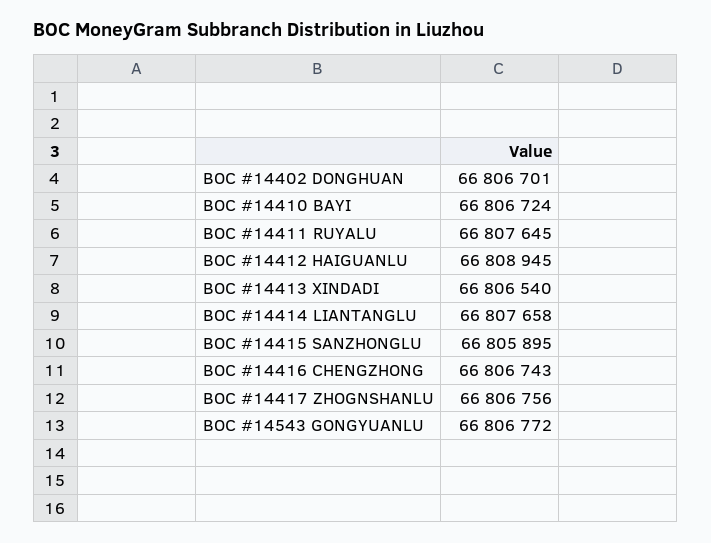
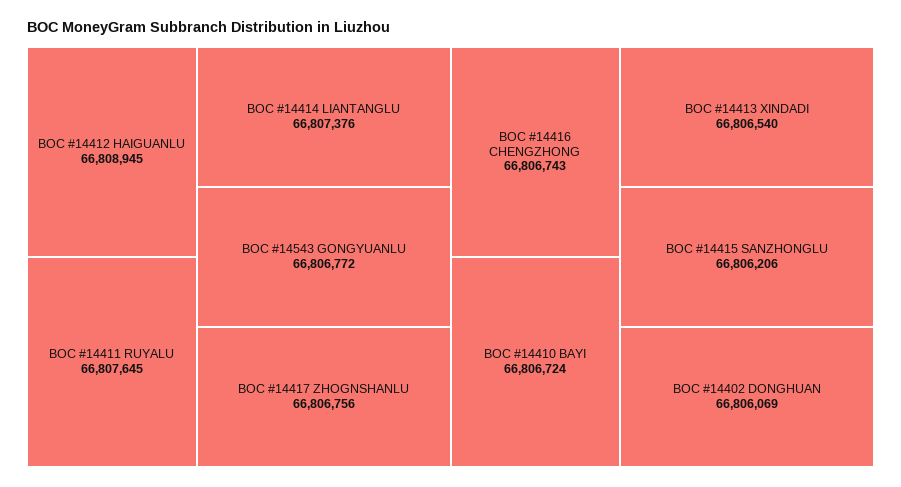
BOC #14402 DONGHUAN: 66806701 -> 66806069
BOC #14414 LIANTANGLU: 66807658 -> 66807376
BOC #14415 SANZHONGLU: 66805895 -> 66806206

